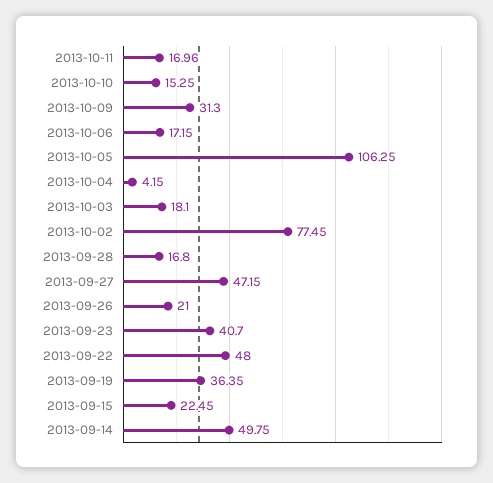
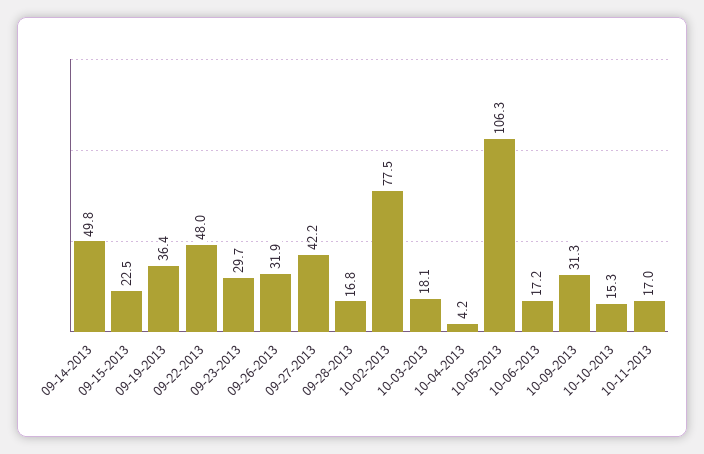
2013-09-27: 47.15 -> 42.2
2013-09-26: 21 -> 31.9
2013-09-23: 40.7 -> 29.7

